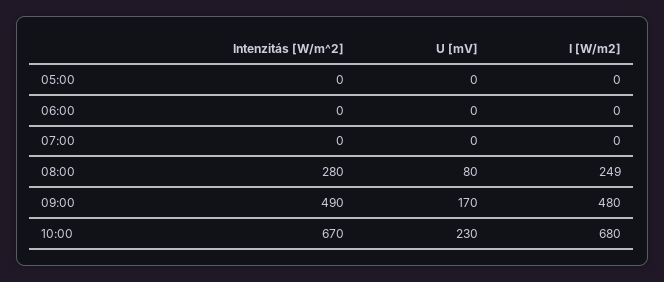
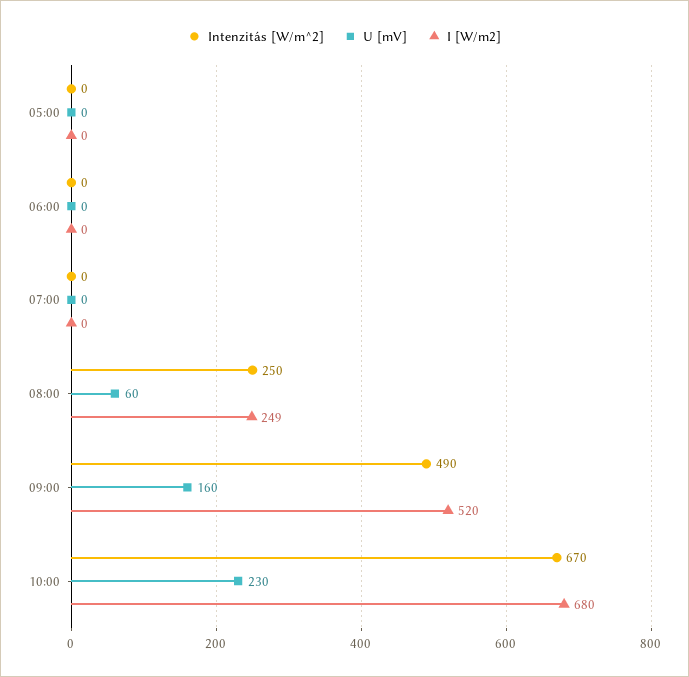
Intenzitás [W/m^2], 08:00: 280 -> 250
U [mV], 08:00: 80 -> 60
U [mV], 09:00: 170 -> 160
I [W/m2], 09:00: 480 -> 520

